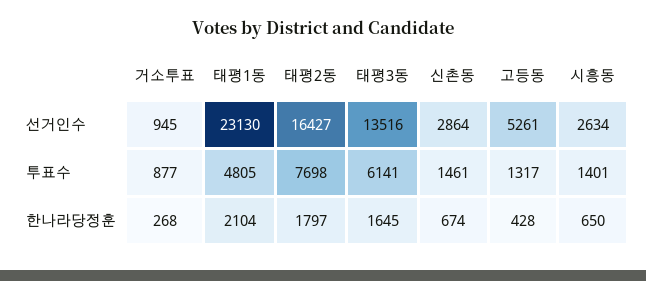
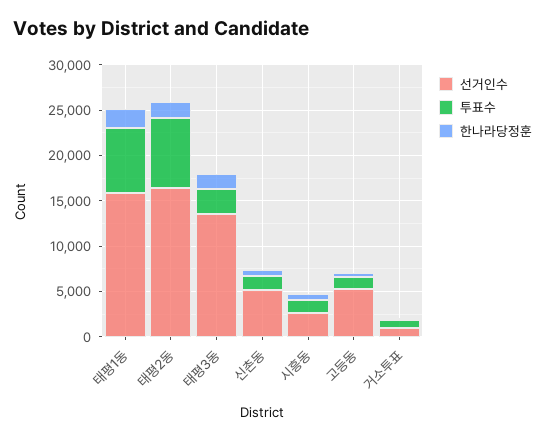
선거인수, 태평1동: 23130 -> 16000
선거인수, 신촌동: 2864 -> 5000
투표수, 태평1동: 4805 -> 7000
투표수, 태평3동: 6141 -> 3000

